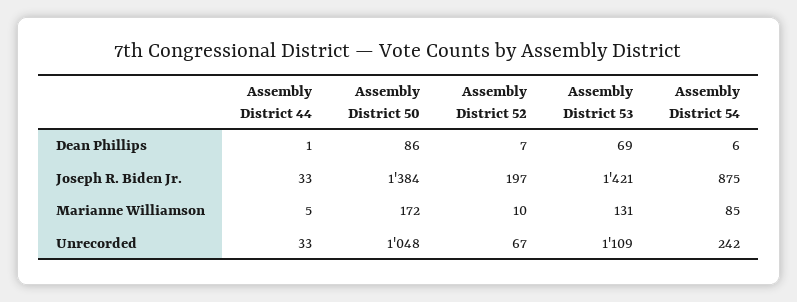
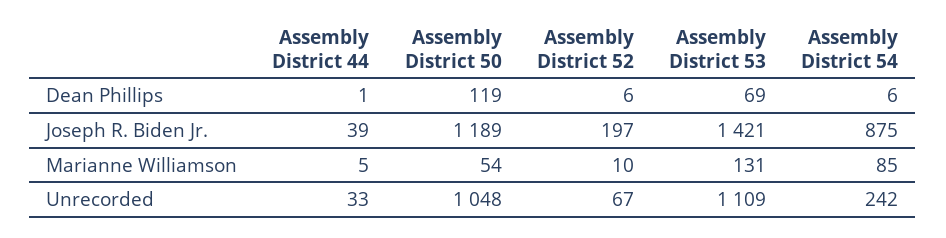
Assembly District 50, Dean Phillips: 86 -> 119
Assembly District 52, Dean Phillips: 7 -> 6
Assembly District 44, Joseph R. Biden Jr.: 33 -> 39
Assembly District 50, Joseph R. Biden Jr.: 1384 -> 1189
Assembly District 50, Marianne Williamson: 172 -> 54

